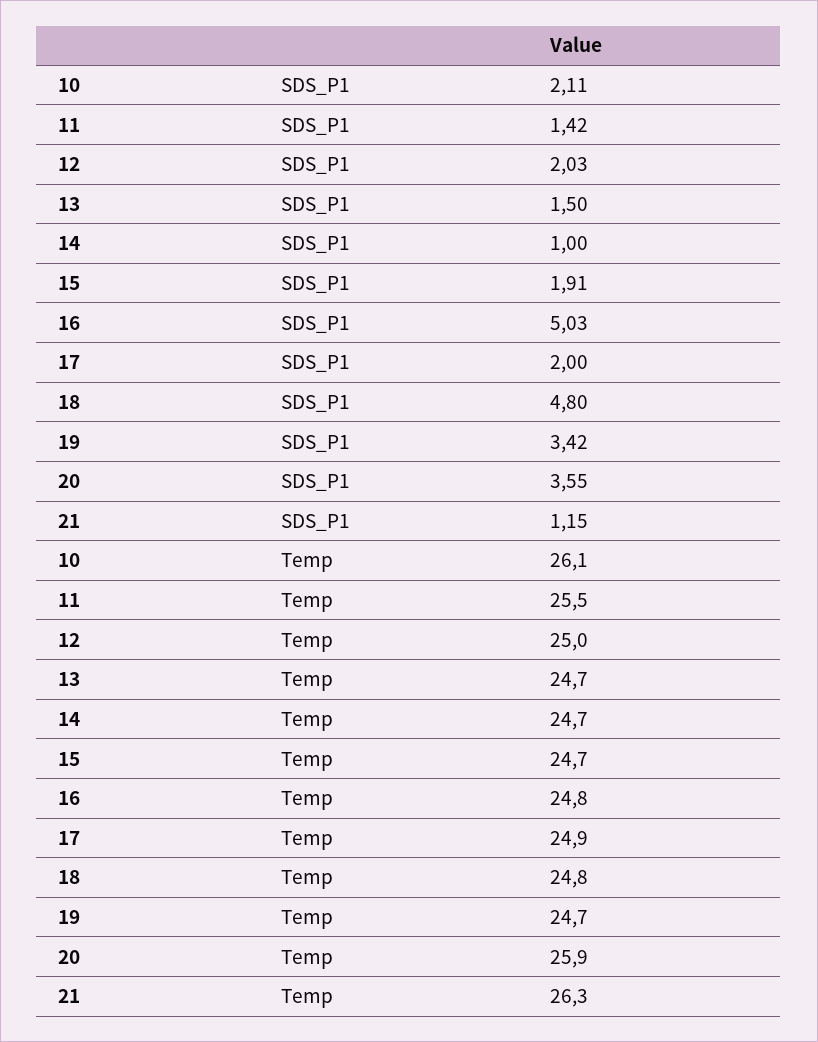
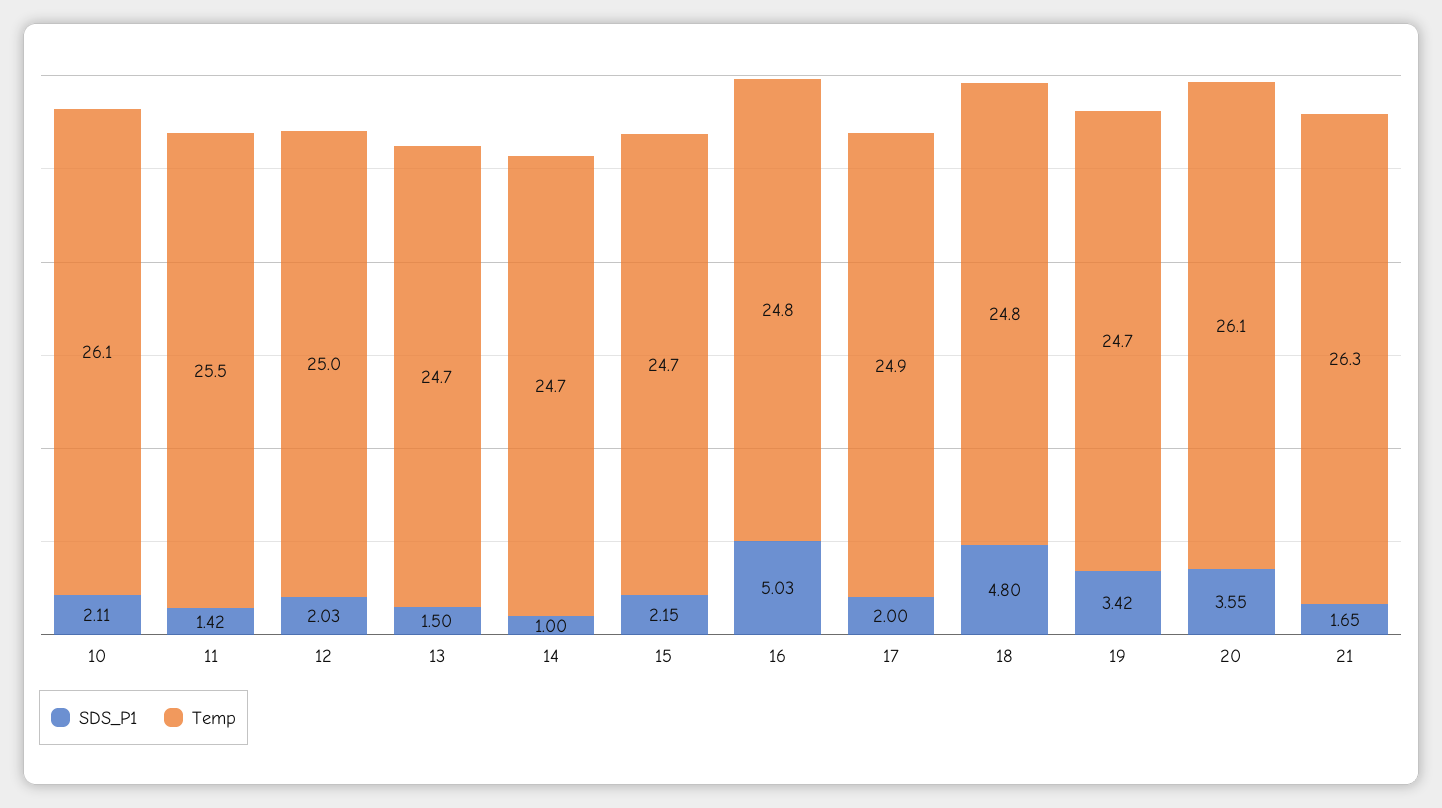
SDS_P1, 15: 1.91 -> 2.15
SDS_P1, 21: 1.15 -> 1.65
Temp, 20: 25.9 -> 26.1

